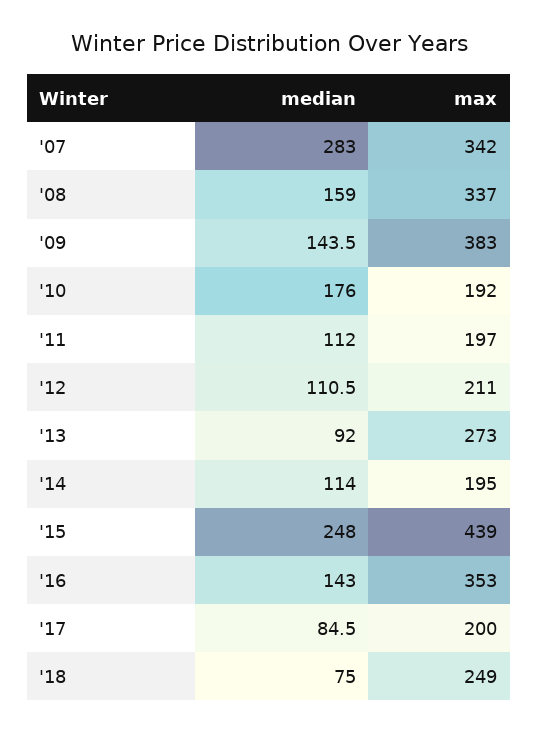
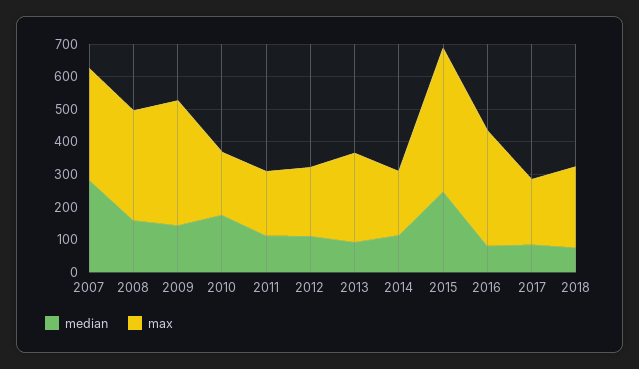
median, '16: 143 -> 75

